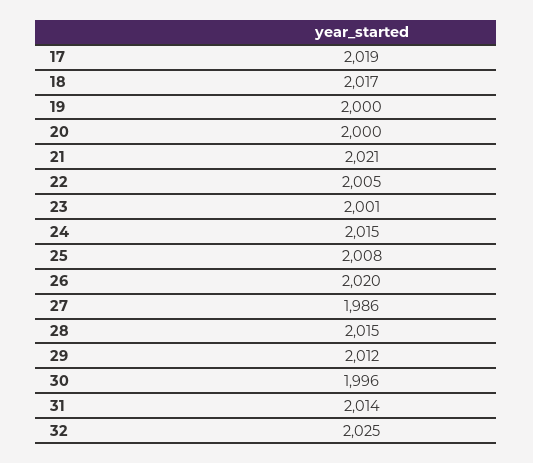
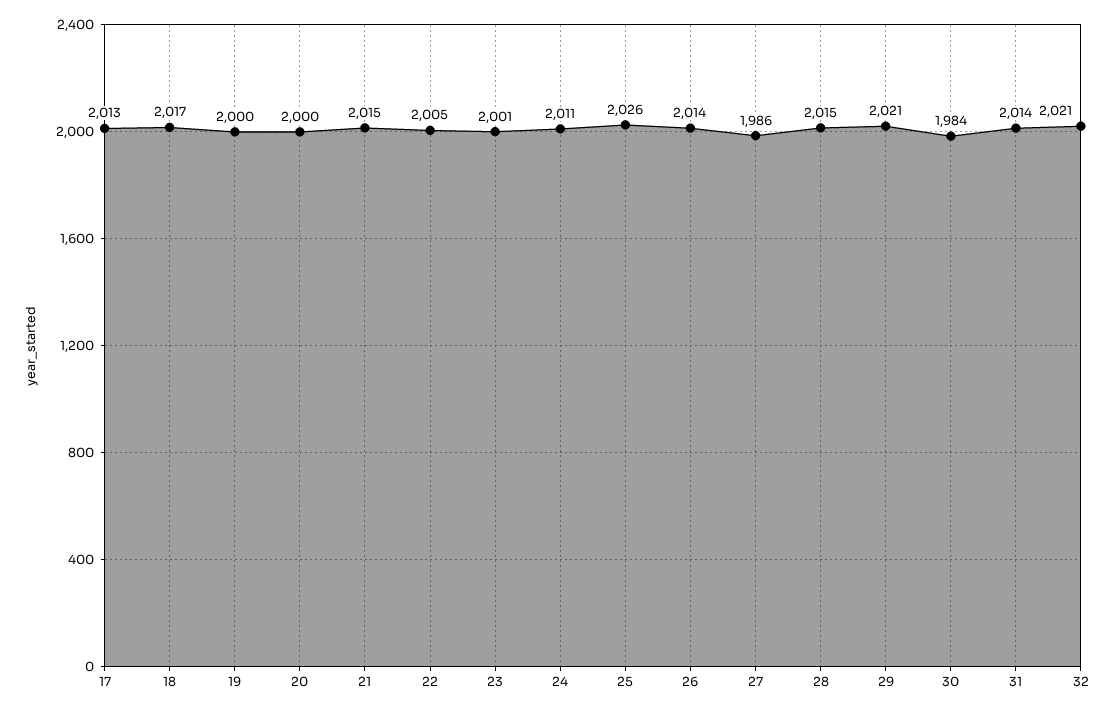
17: 2019 -> 2013
21: 2021 -> 2015
24: 2015 -> 2011
25: 2008 -> 2026
26: 2020 -> 2014
29: 2012 -> 2021
30: 1996 -> 1984
32: 2025 -> 2021

